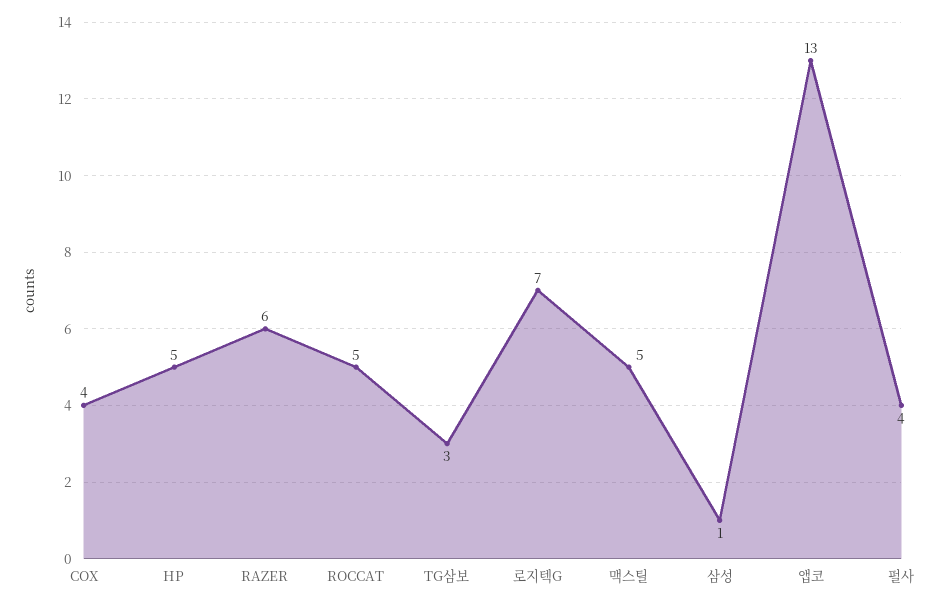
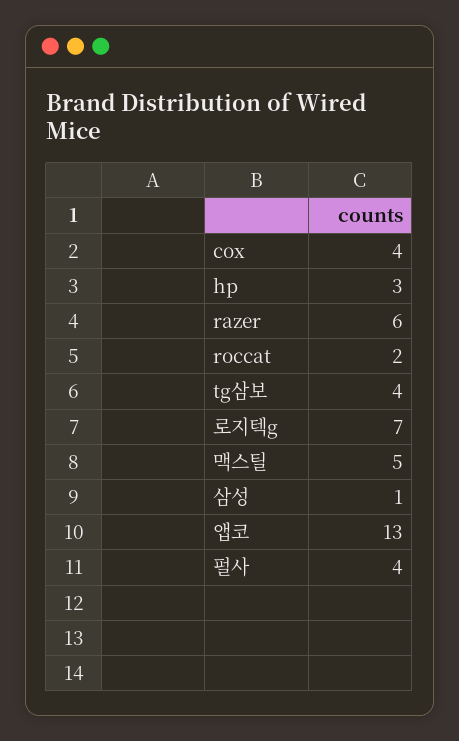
HP: 5 -> 3
ROCCAT: 5 -> 2
TG삼보: 3 -> 4

